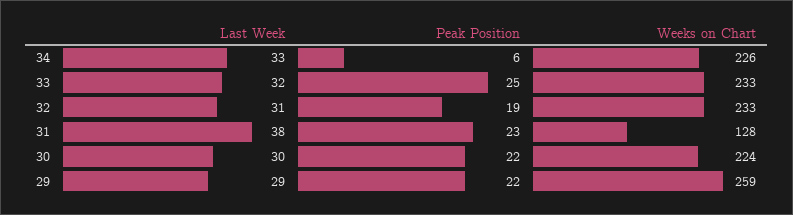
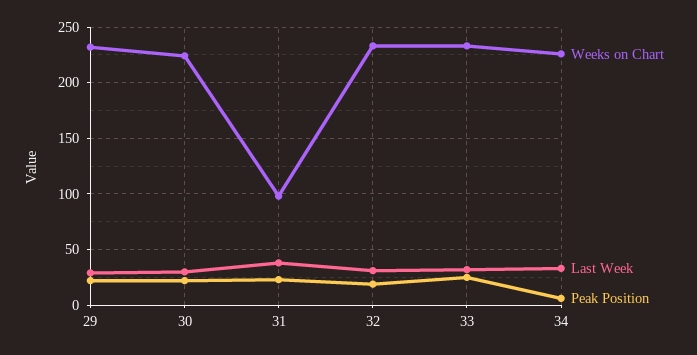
Weeks on Chart, 31: 128 -> 100
Weeks on Chart, 29: 259 -> 230

